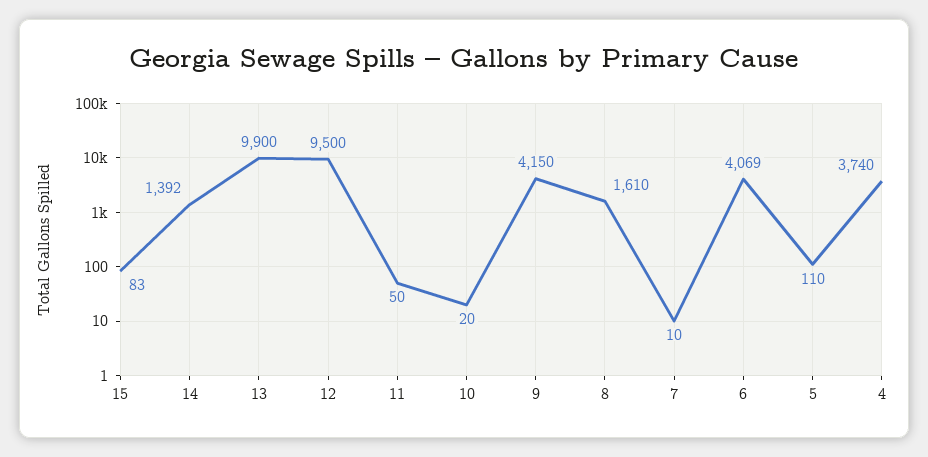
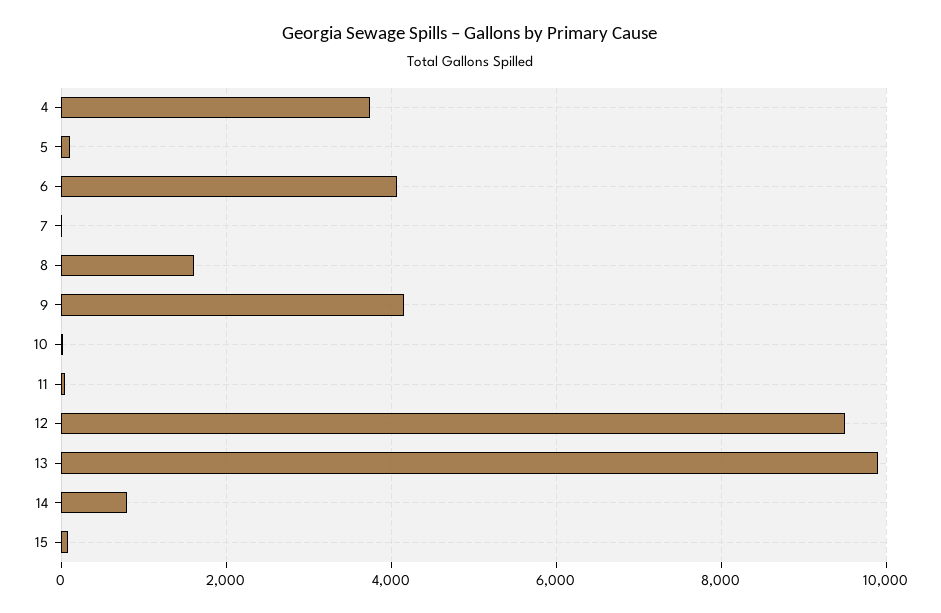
14: 1392 -> 800

